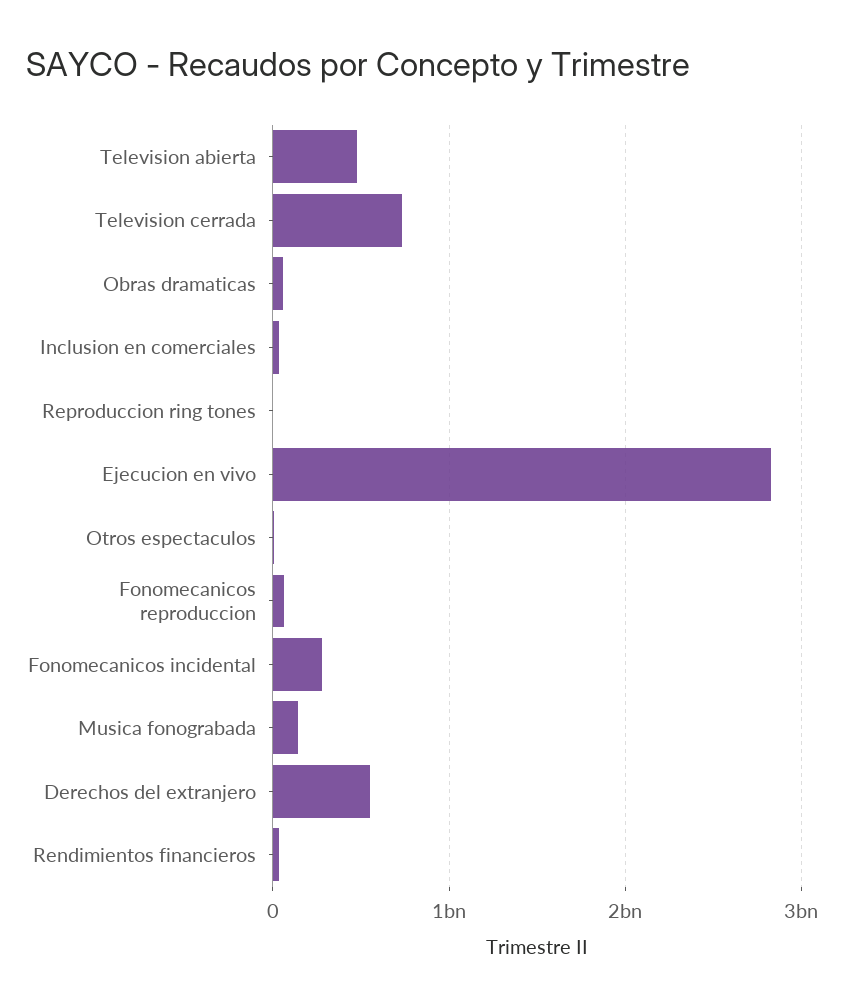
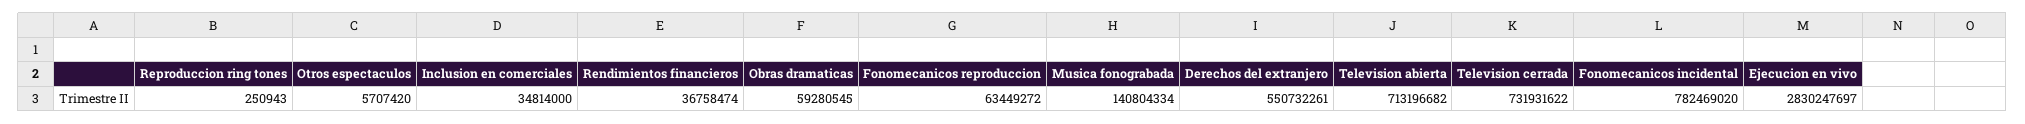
Television abierta: 500000000 -> 713196682
Fonomecanicos incidental: 300000000 -> 782469020

